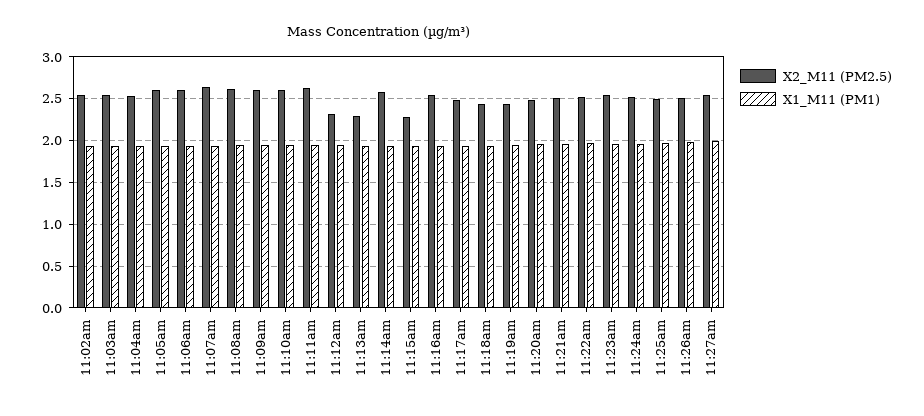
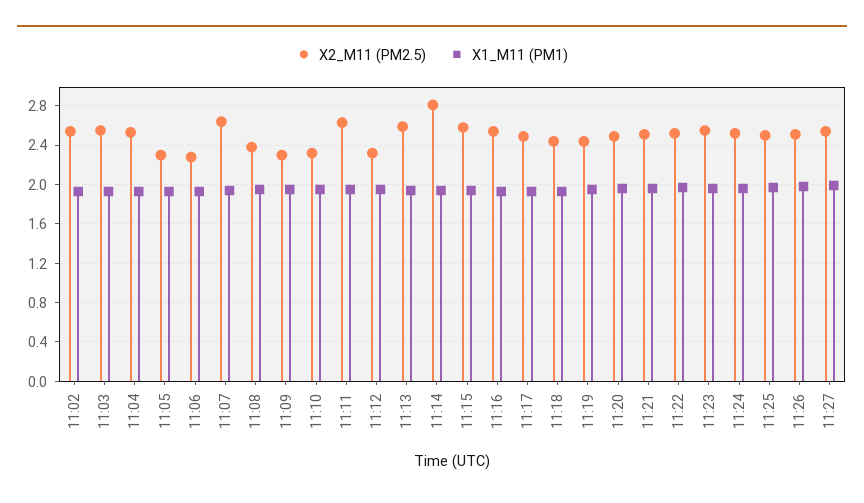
X2_M11 (PM2.5), 11:05am: 2.6 -> 2.3
X2_M11 (PM2.5), 11:06am: 2.6 -> 2.3
X2_M11 (PM2.5), 11:08am: 2.6 -> 2.4
X2_M11 (PM2.5), 11:09am: 2.6 -> 2.3
X2_M11 (PM2.5), 11:10am: 2.6 -> 2.3
X2_M11 (PM2.5), 11:13am: 2.3 -> 2.6
X2_M11 (PM2.5), 11:14am: 2.6 -> 2.8
X2_M11 (PM2.5), 11:15am: 2.3 -> 2.6

